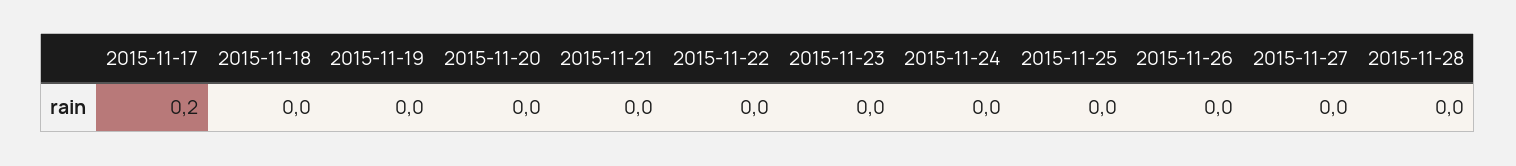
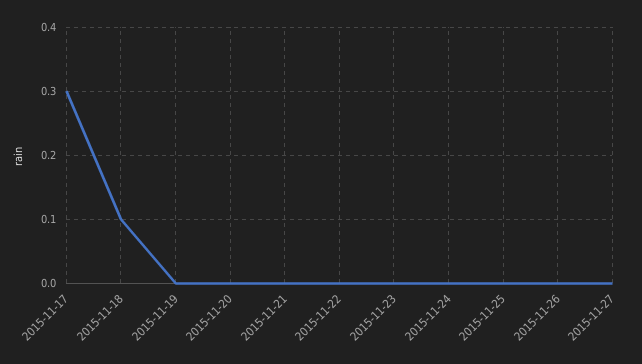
2015-11-17: 0.2 -> 0.3
2015-11-18: 0 -> 0.1
2015-11-28: 0 -> none

